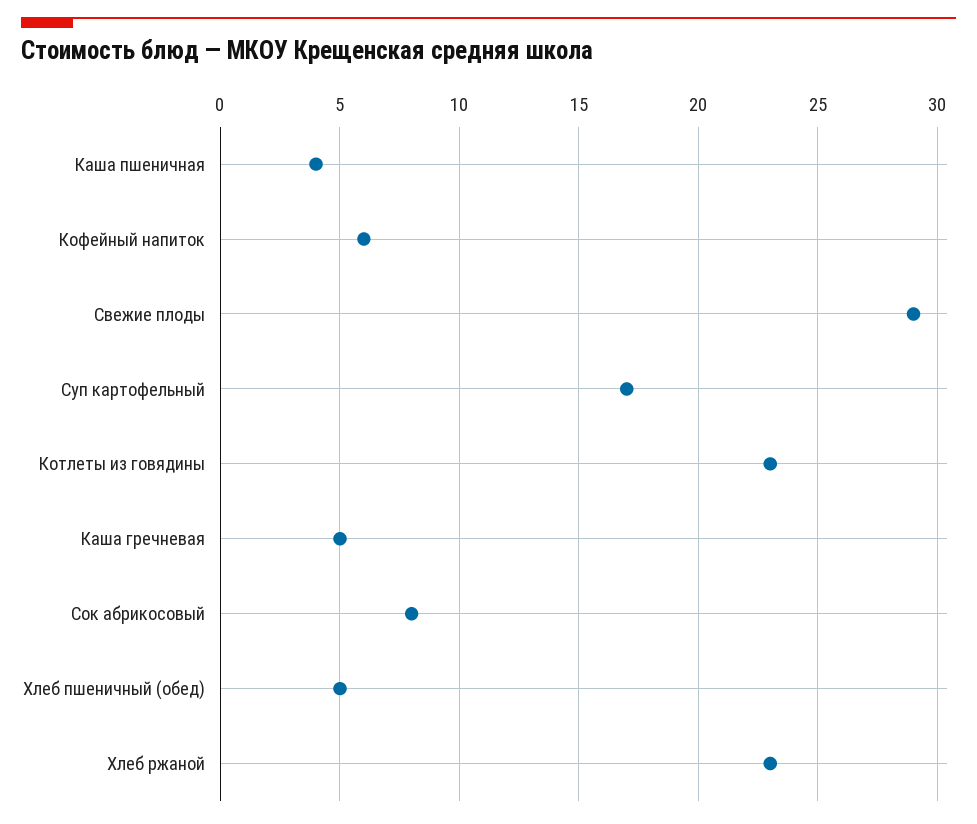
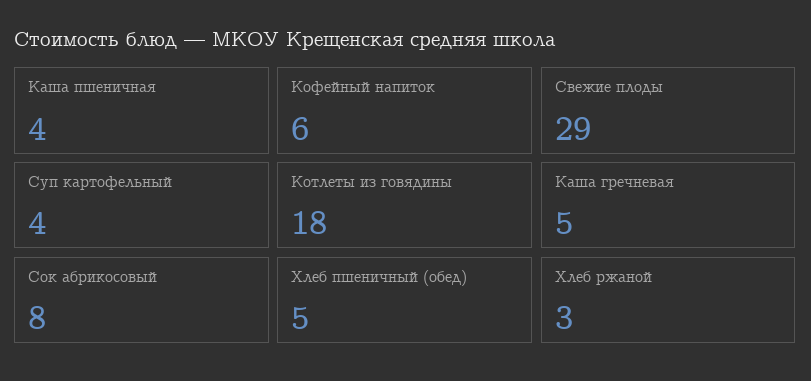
Суп картофельный: 17 -> 4
Котлеты из говядины: 23 -> 18
Хлеб ржаной: 23 -> 3

